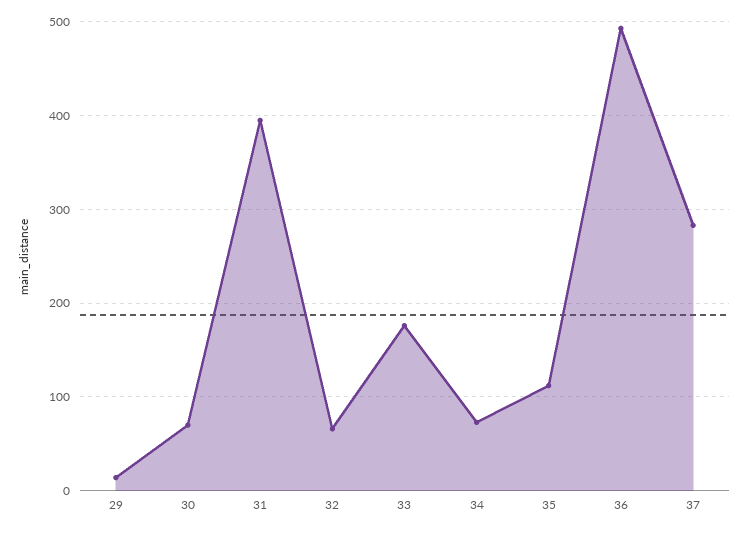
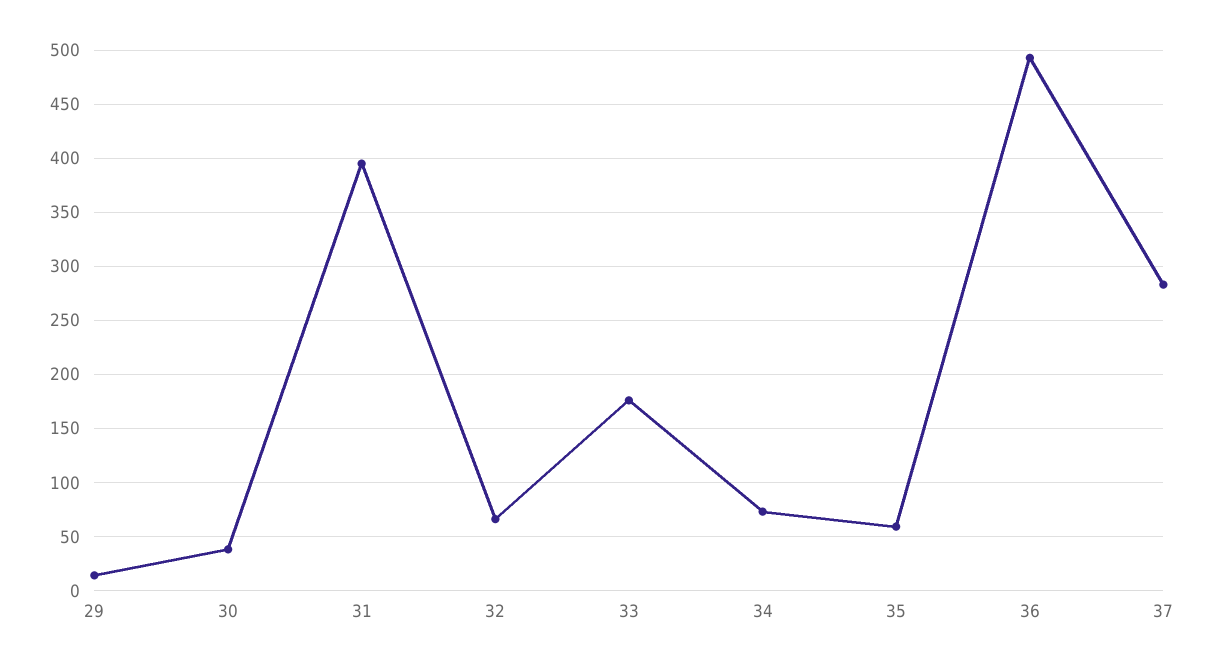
30: 70 -> 40
35: 110 -> 60

